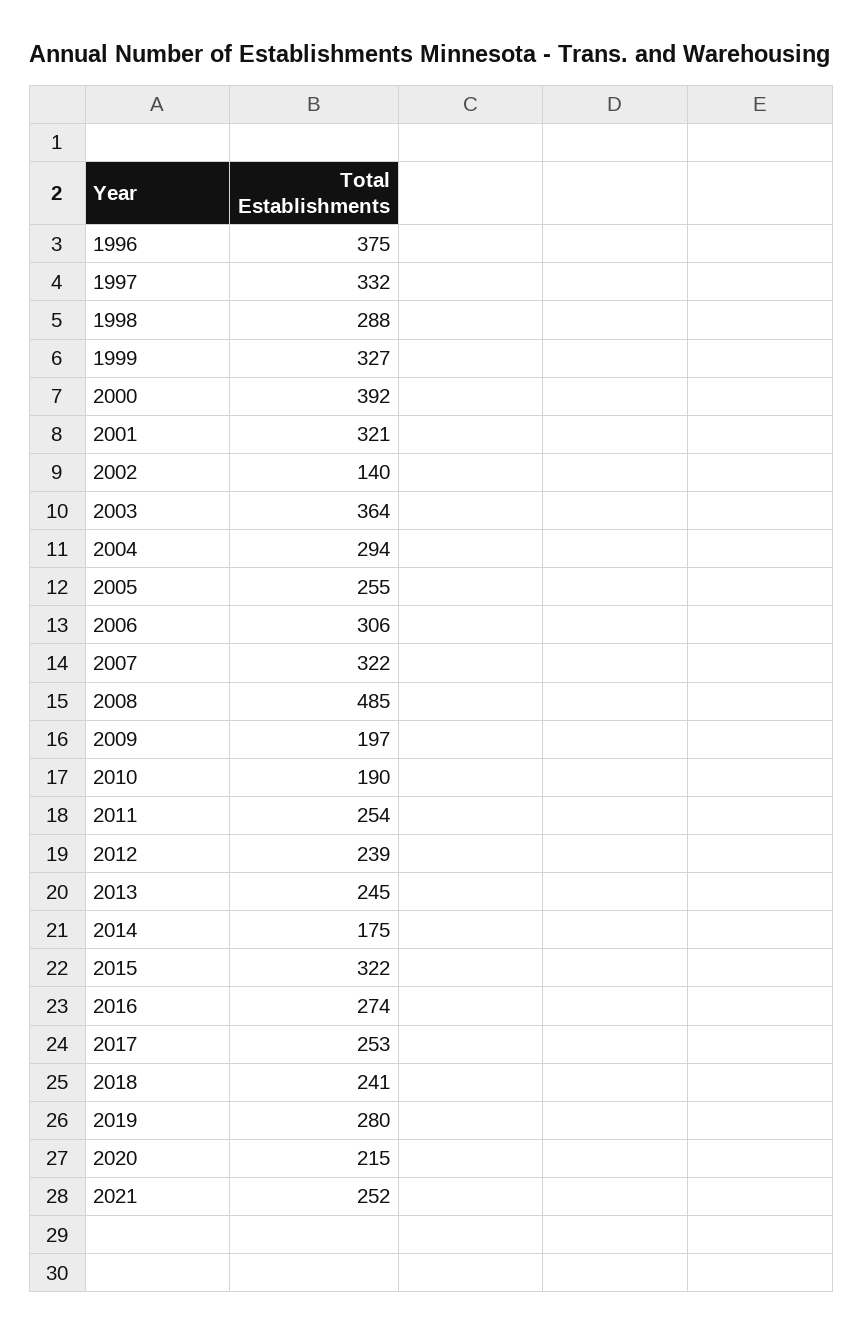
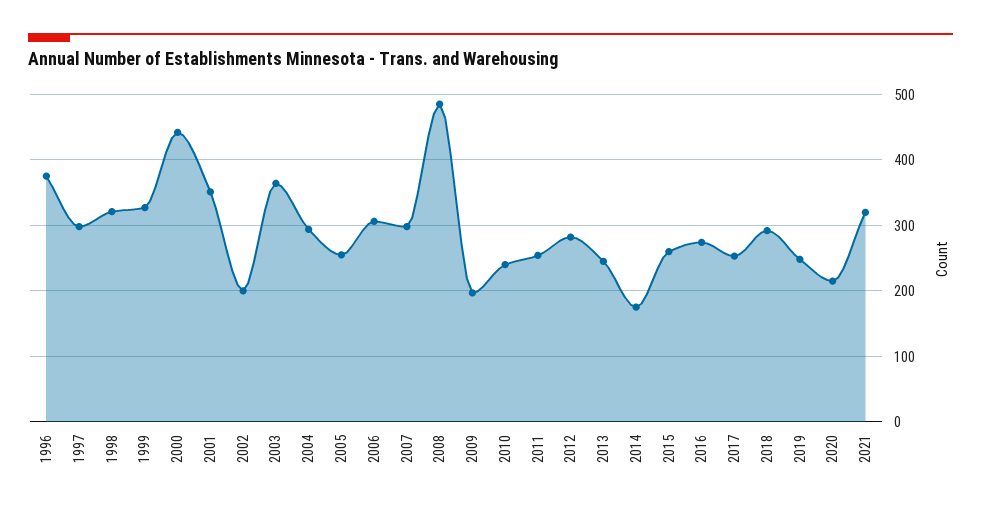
1997: 332 -> 300
1998: 288 -> 320
2000: 392 -> 440
2001: 321 -> 350
2002: 140 -> 200
2007: 322 -> 300
2010: 190 -> 240
2012: 239 -> 280
2015: 322 -> 260
2018: 241 -> 290
2019: 280 -> 250
2021: 252 -> 320

